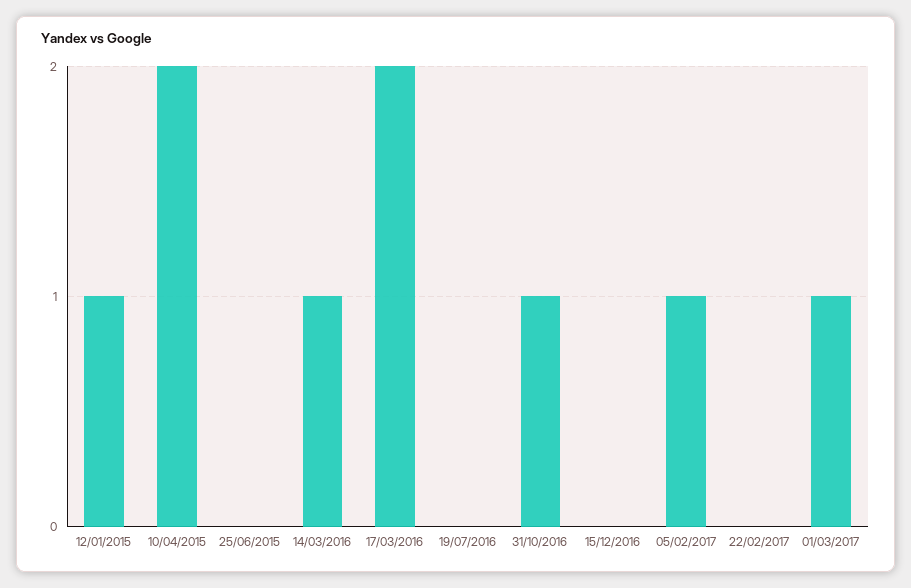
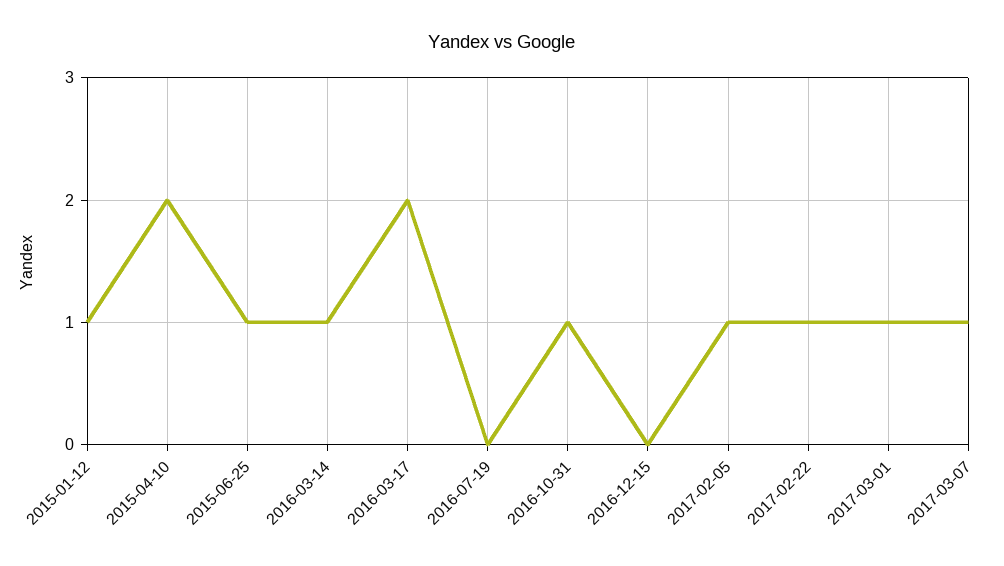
25/06/2015: 0 -> 1
22/02/2017: 0 -> 1
2017-03-07: none -> 1

